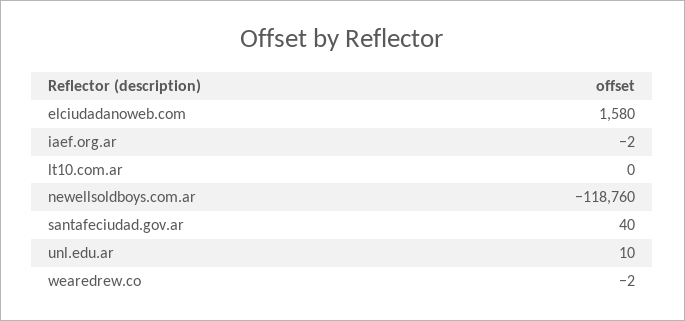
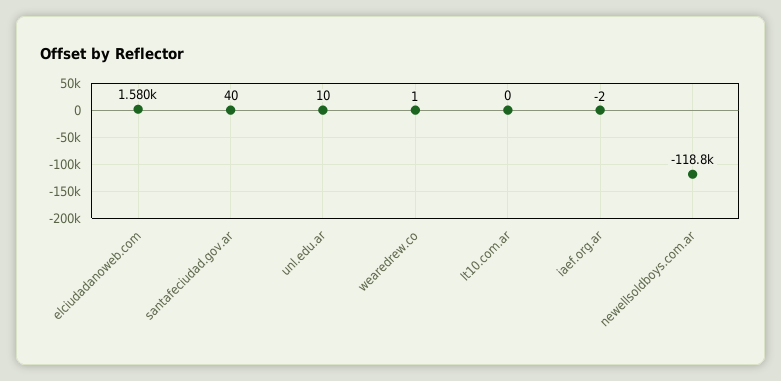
wearedrew.co: -2 -> 1

